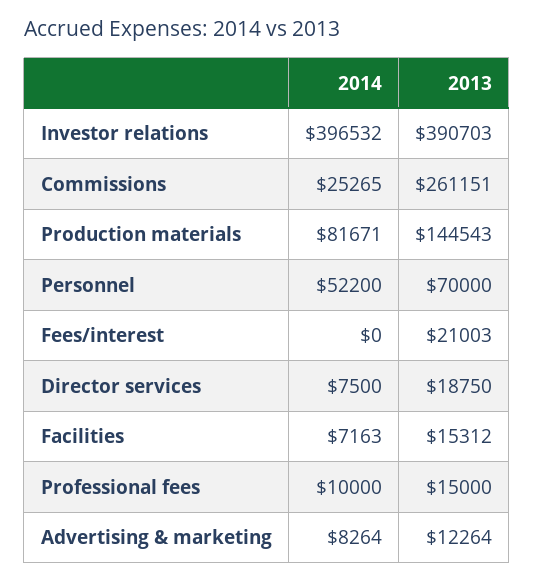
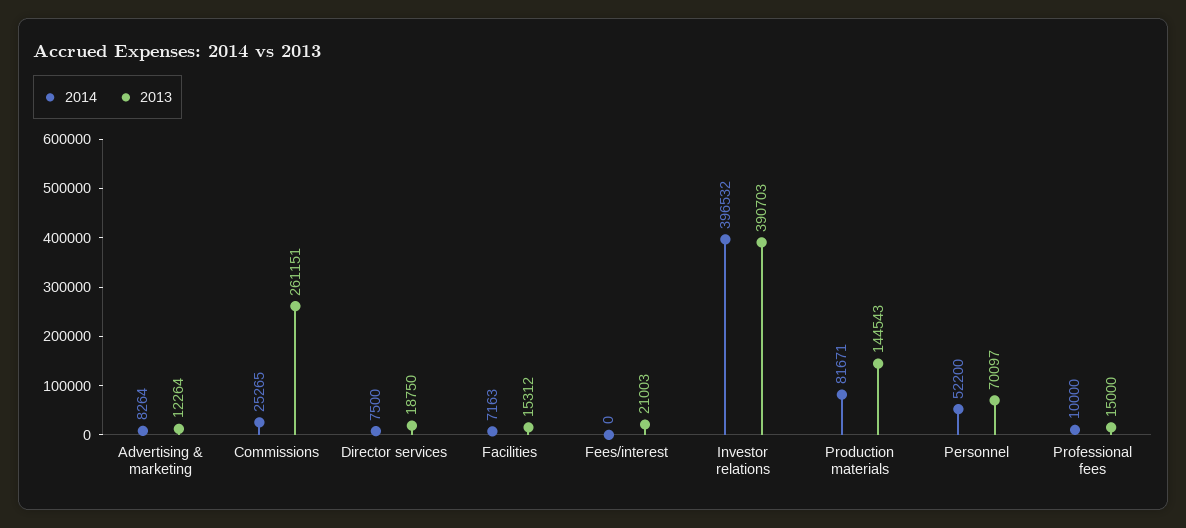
2013, Personnel: 70000 -> 70097

